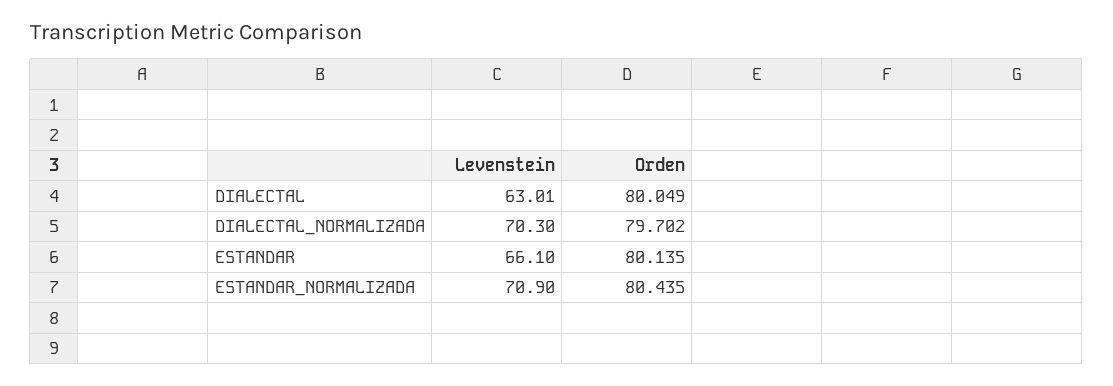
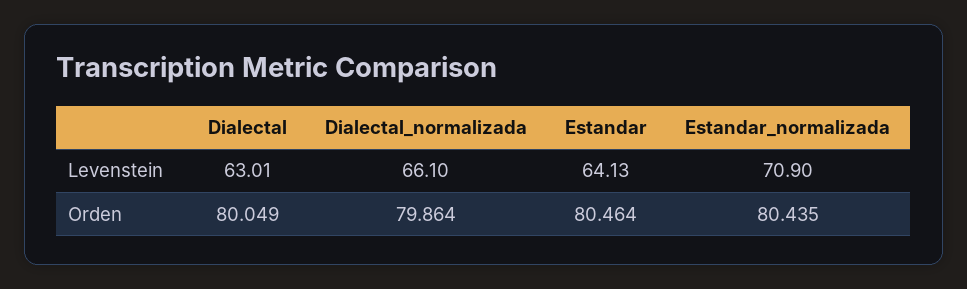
Levenstein, DIALECTAL_NORMALIZADA: 70.3 -> 66.1
Orden, DIALECTAL_NORMALIZADA: 79.702 -> 79.864
Levenstein, ESTANDAR: 66.1 -> 64.13
Orden, ESTANDAR: 80.135 -> 80.464

